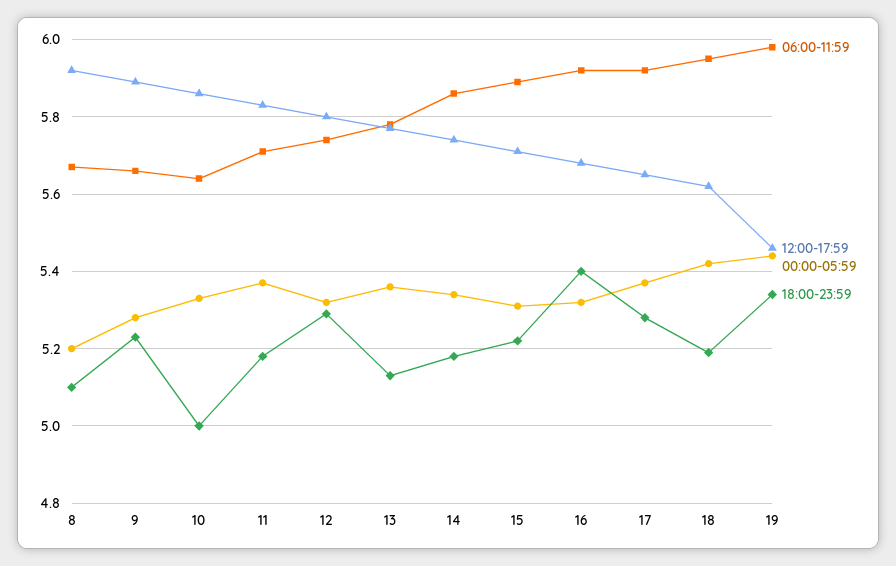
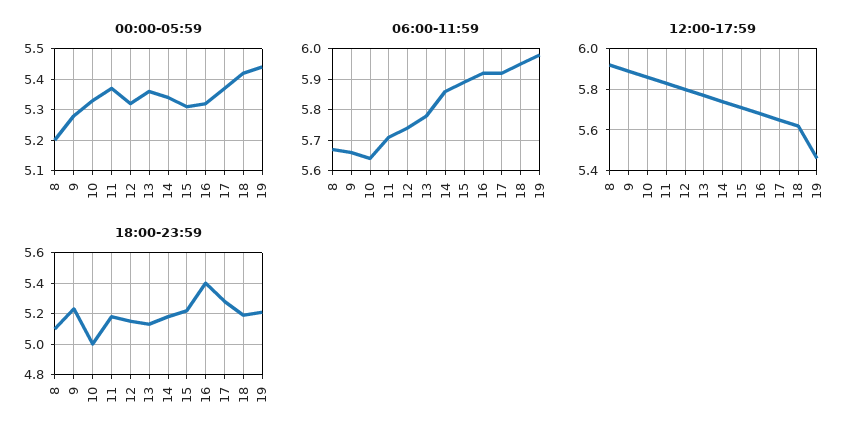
18:00-23:59, 12: 5.3 -> 5.15
18:00-23:59, 19: 5.35 -> 5.2

